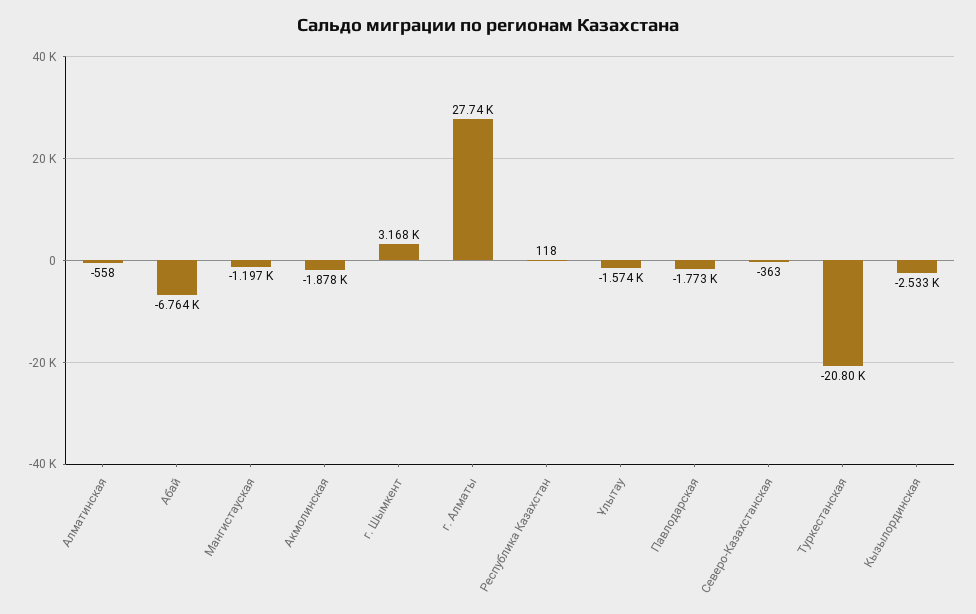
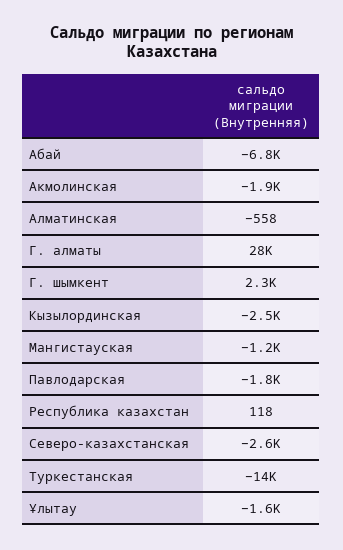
г. Шымкент: 3168 -> 2300
Северо-Казахстанская: -363 -> -2600
Туркестанская: -20800 -> -14000

